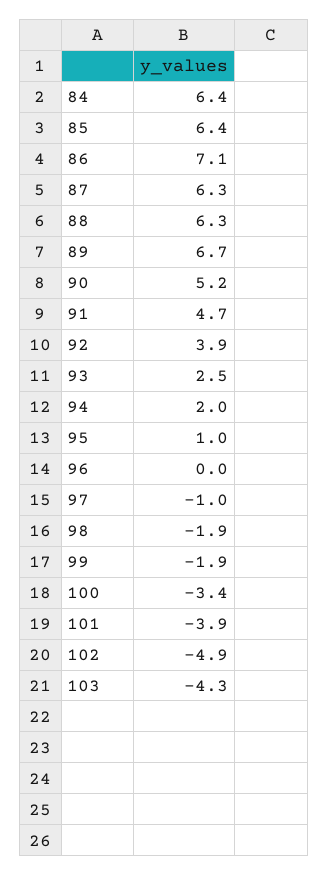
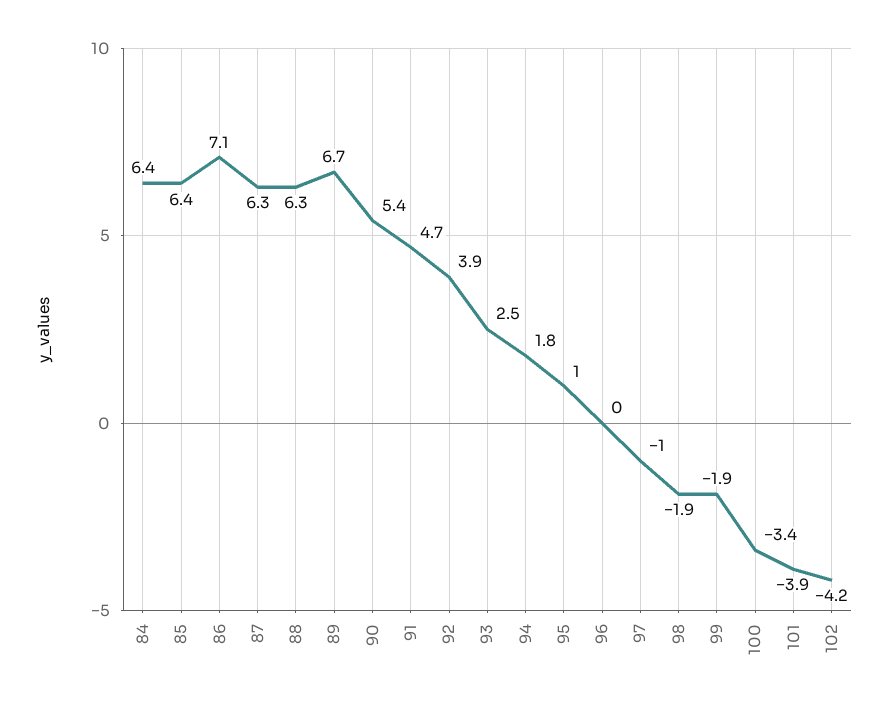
90: 5.2 -> 5.4
94: 2 -> 1.8
102: -4.9 -> -4.2
103: -4.3 -> none

